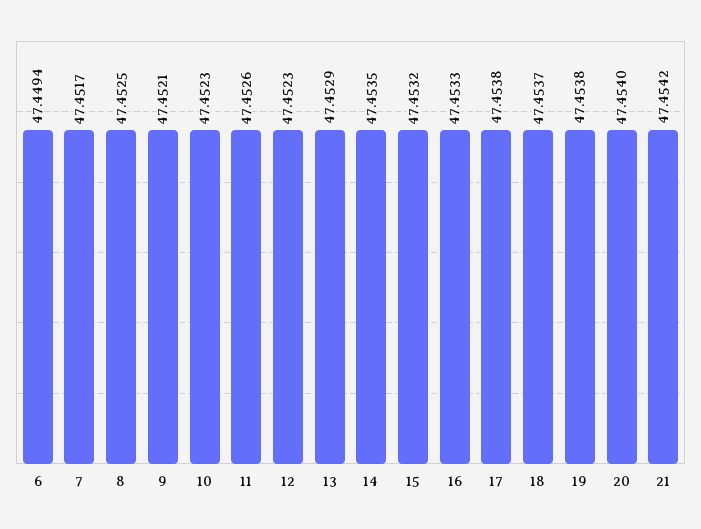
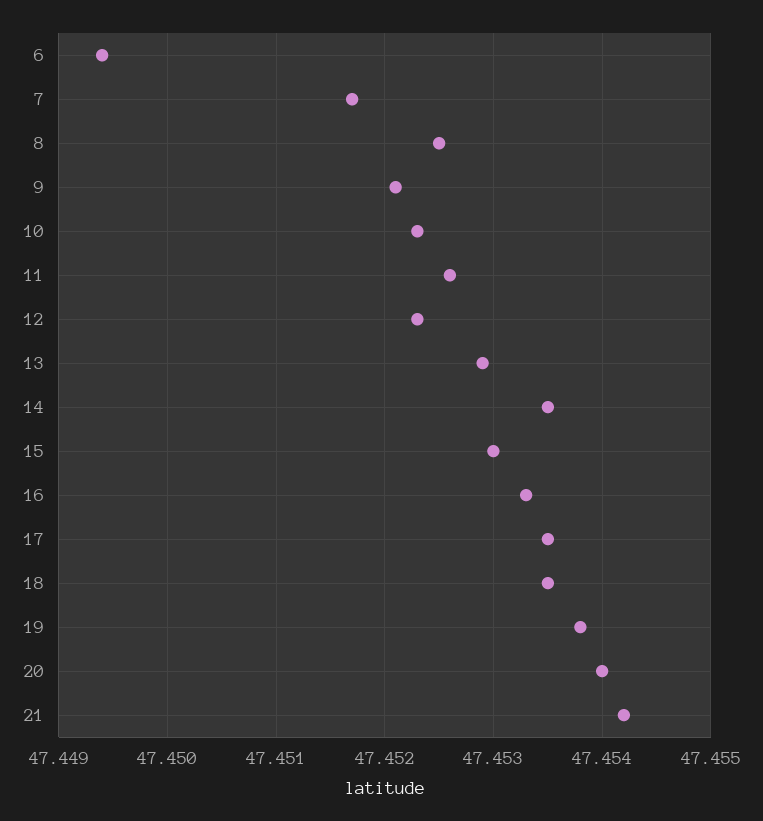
15: 47.4532 -> 47.453
17: 47.4538 -> 47.4535
18: 47.4537 -> 47.4535

